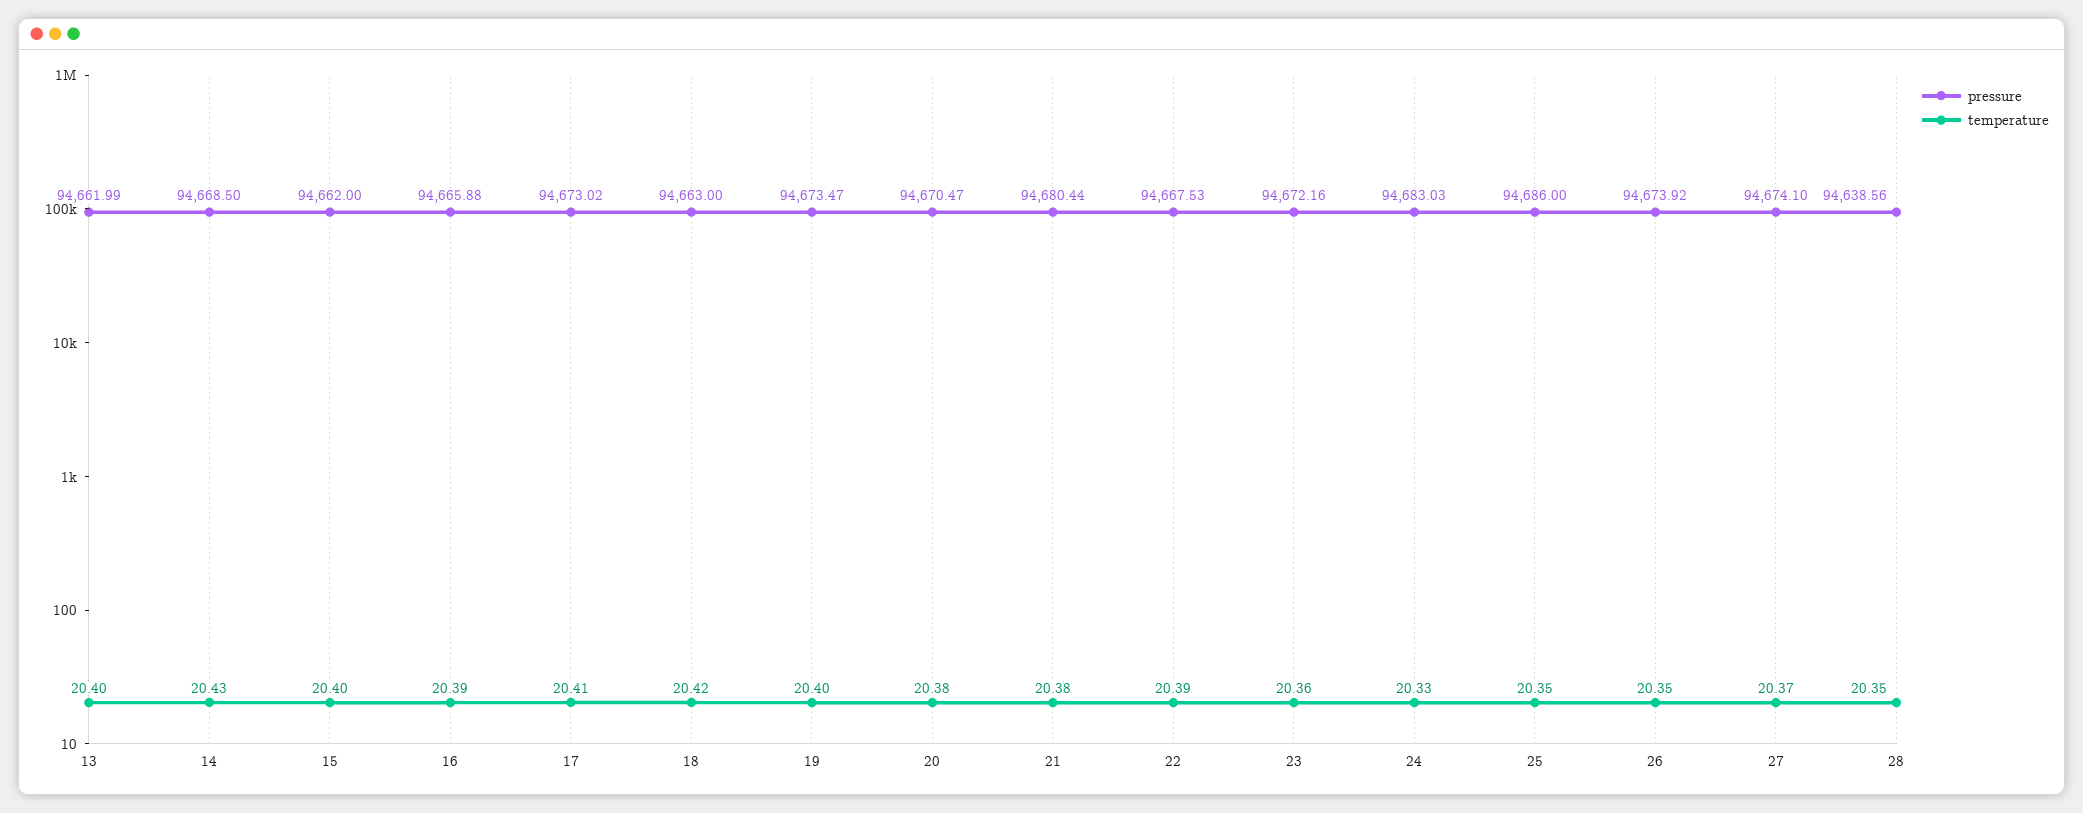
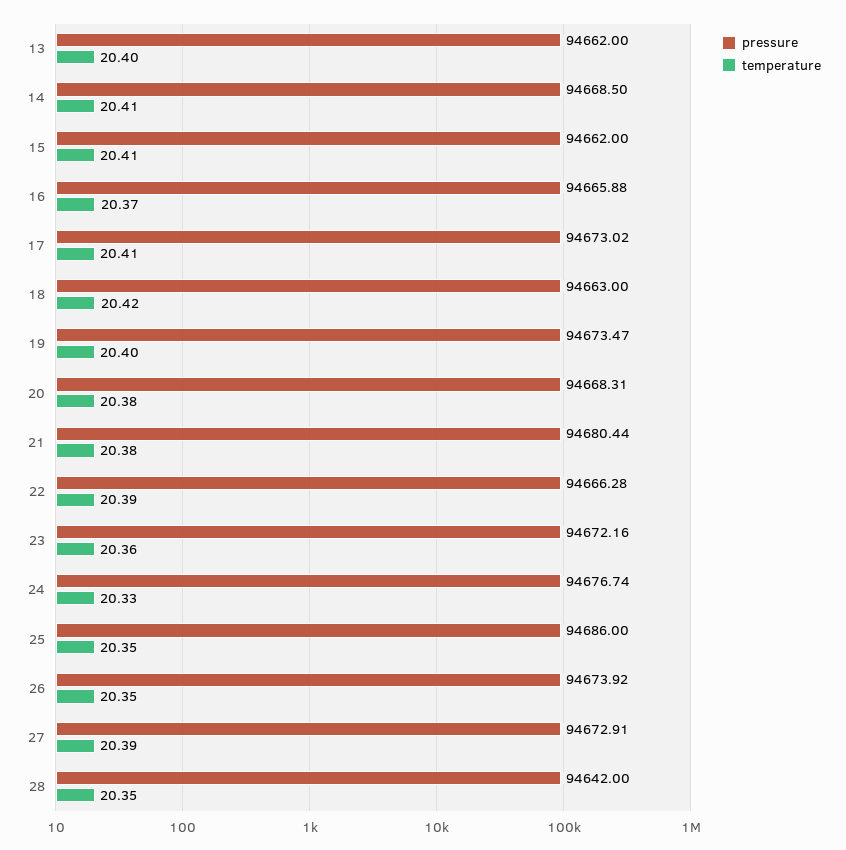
pressure, 13: 94661.99 -> 94662
temperature, 14: 20.43 -> 20.41
temperature, 15: 20.4 -> 20.41
temperature, 16: 20.39 -> 20.37
pressure, 20: 94670.47 -> 94668.31
pressure, 22: 94667.53 -> 94666.28
pressure, 24: 94683.03 -> 94676.74
pressure, 27: 94674.1 -> 94672.91
temperature, 27: 20.37 -> 20.39
pressure, 28: 94638.56 -> 94642

